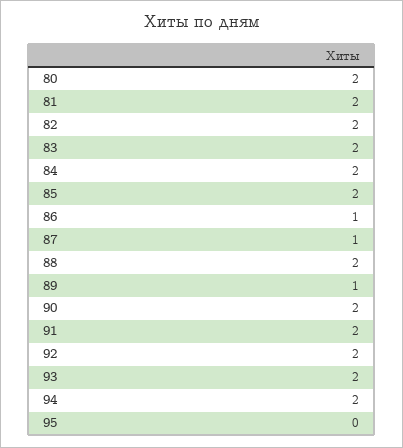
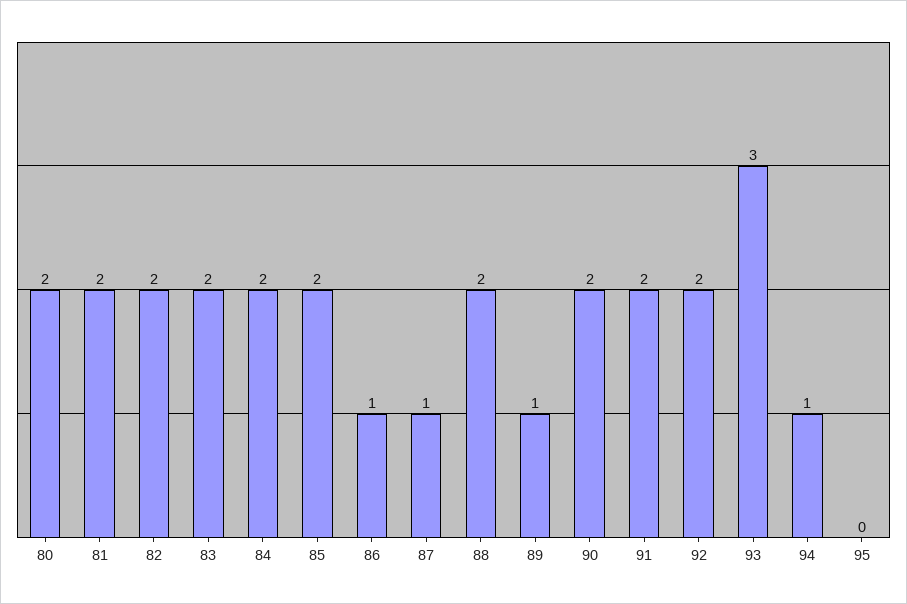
93: 2 -> 3
94: 2 -> 1

